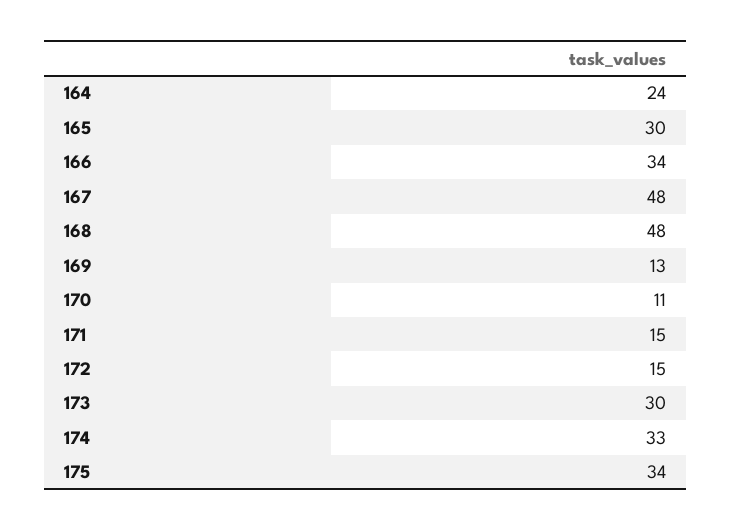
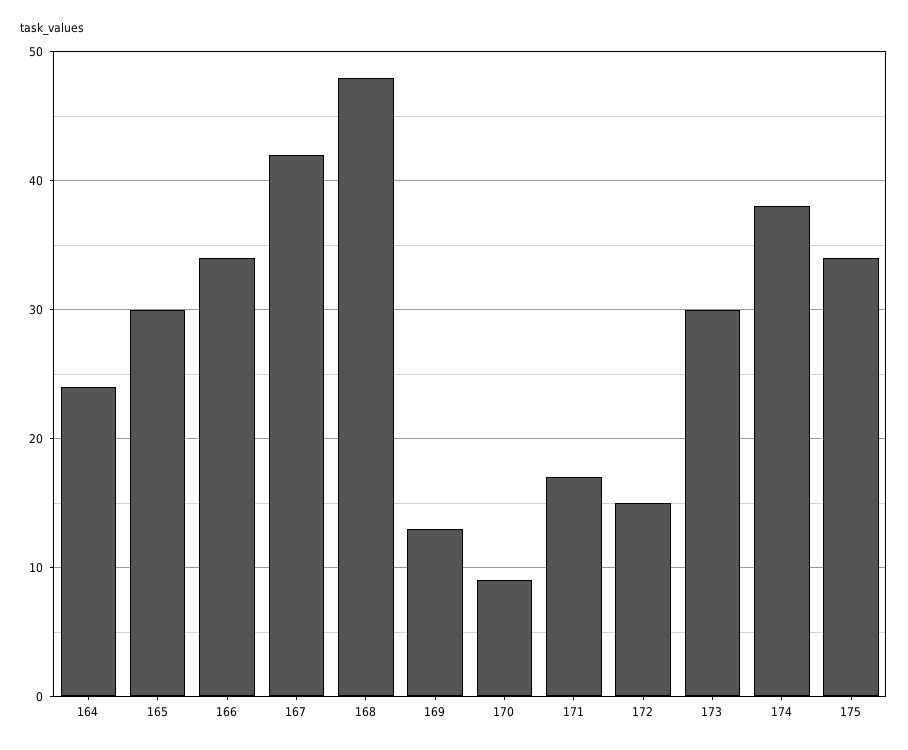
167: 48 -> 42
170: 11 -> 9
171: 15 -> 17
174: 33 -> 38

